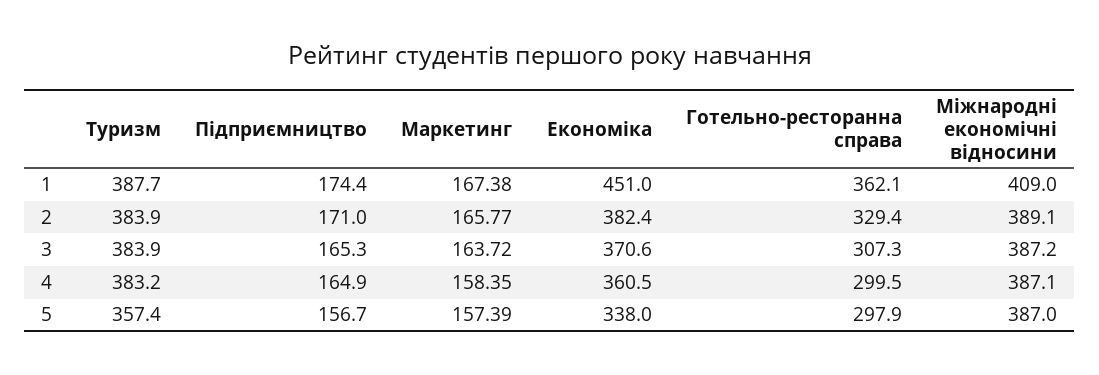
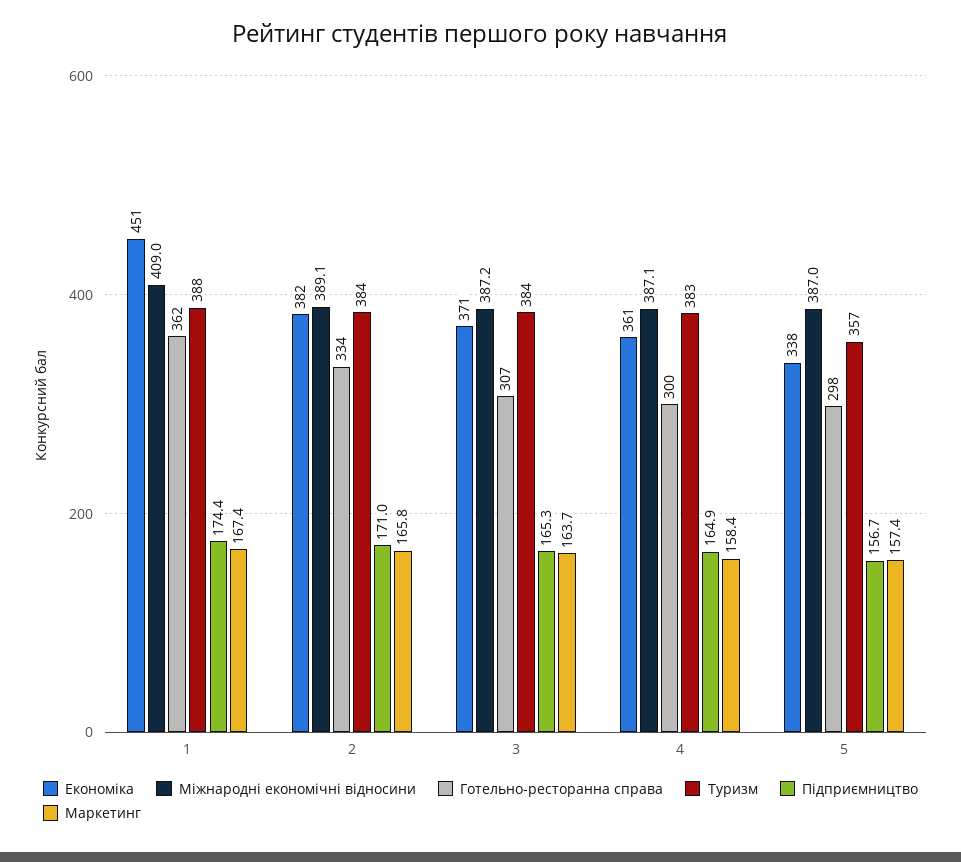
Готельно-ресторанна справа, 2: 329.4 -> 334

